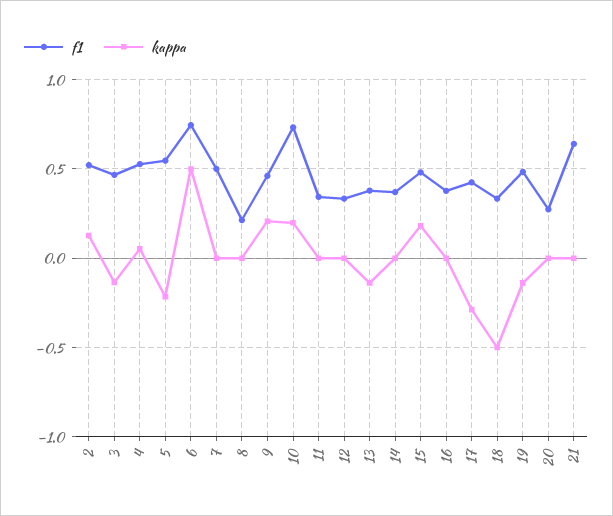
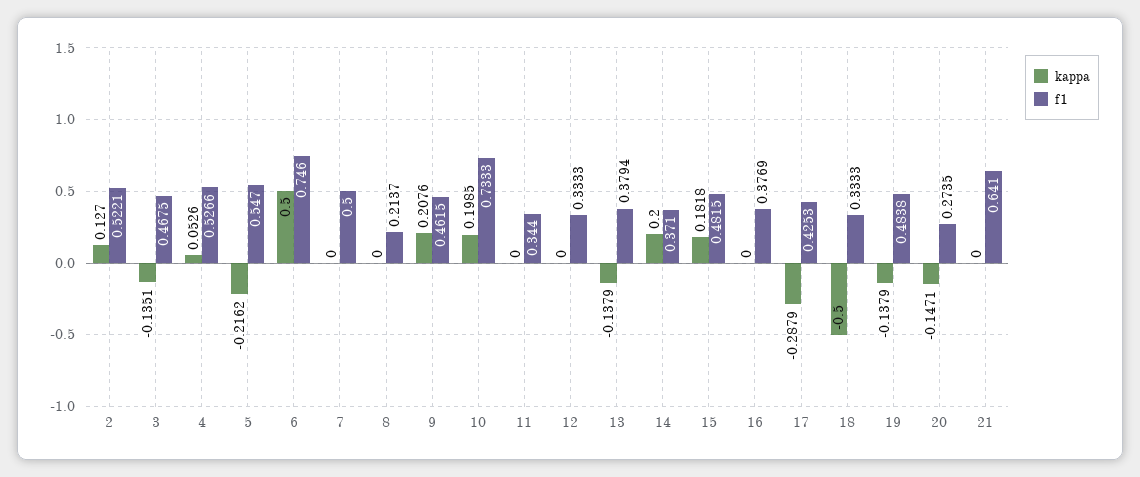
kappa, 14: 0 -> 0.2
kappa, 20: 0 -> -0.1471

